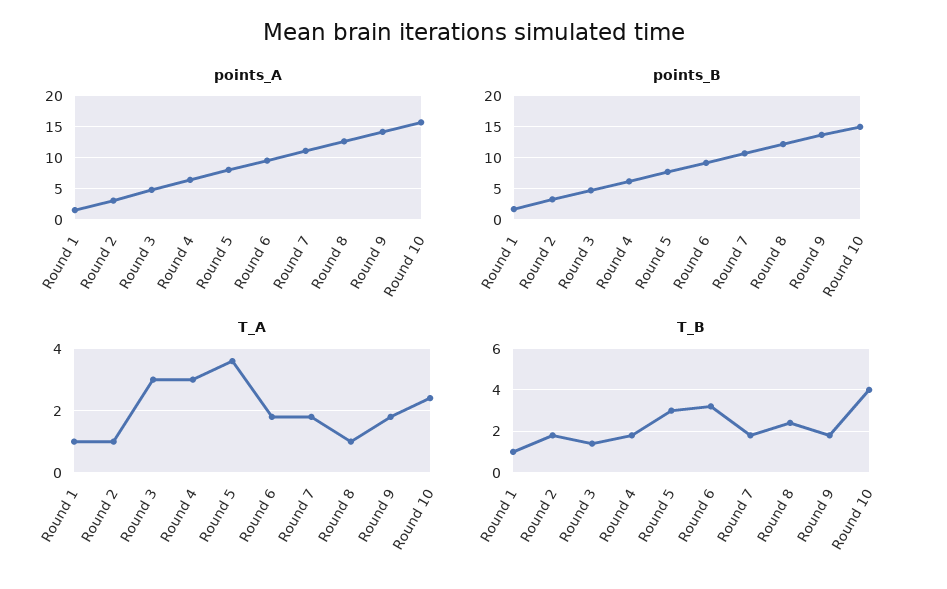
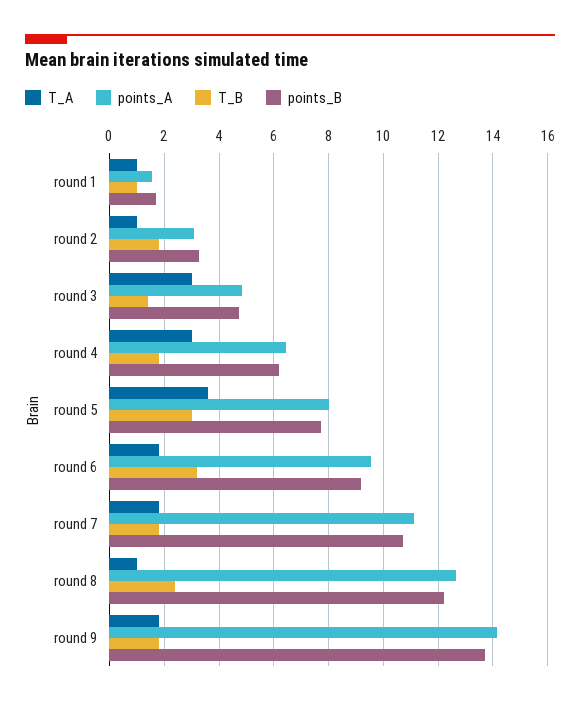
points_A, Round 10: 16 -> none
points_B, Round 10: 15 -> none
T_A, Round 10: 2.5 -> none
T_B, Round 10: 4 -> none

